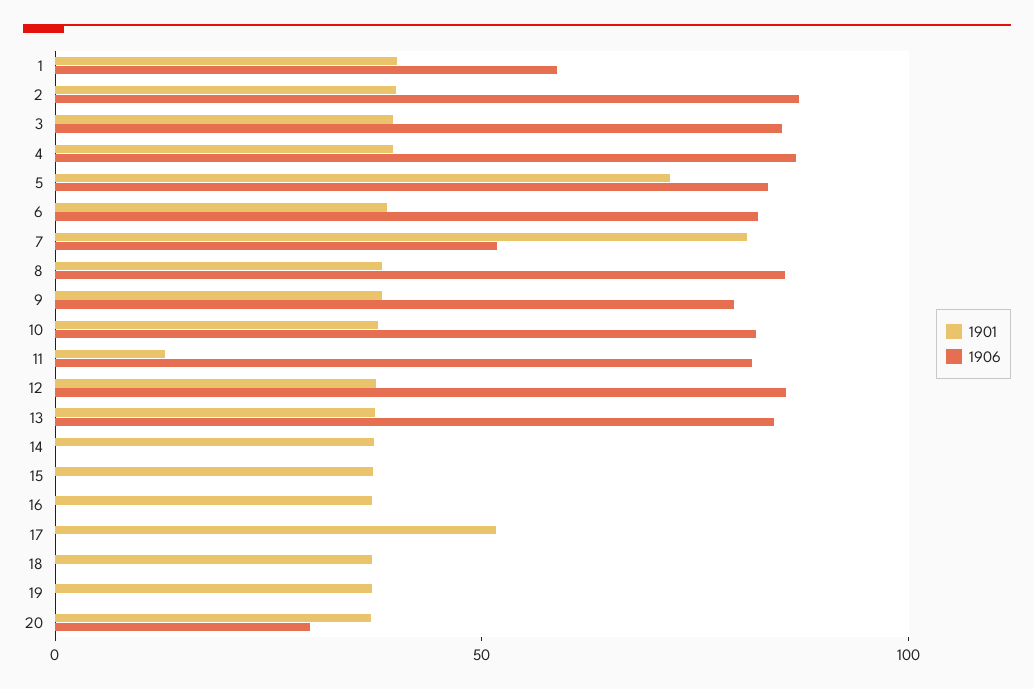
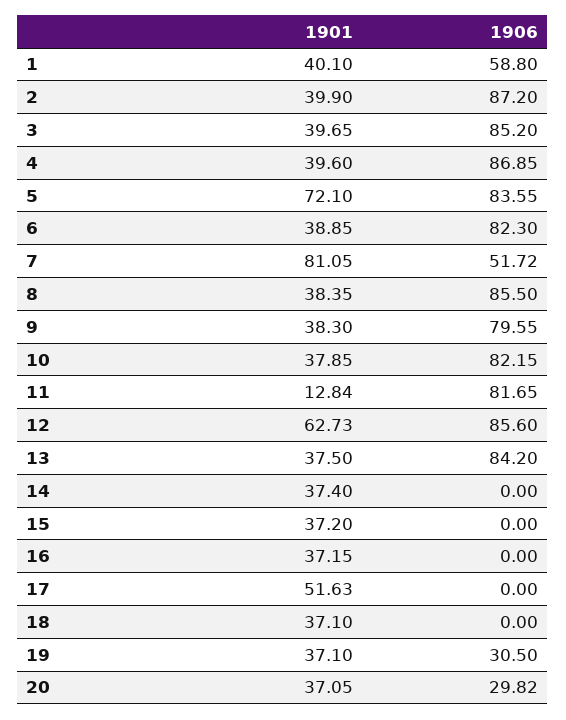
1901, 12: 40 -> 62.73
1906, 19: 0 -> 30.5

